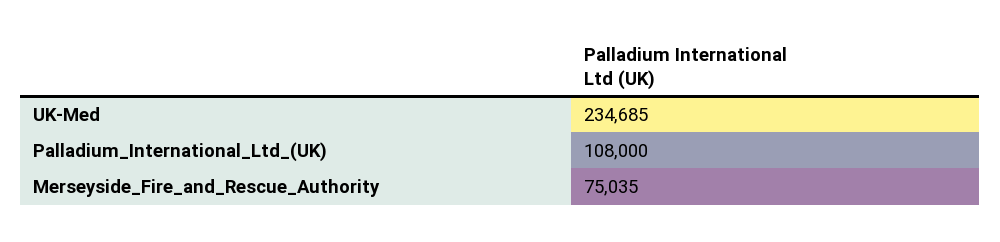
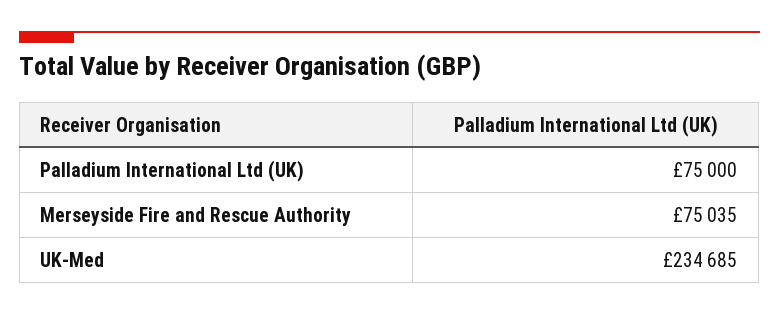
Palladium_International_Ltd_(UK): 108000 -> 75000

